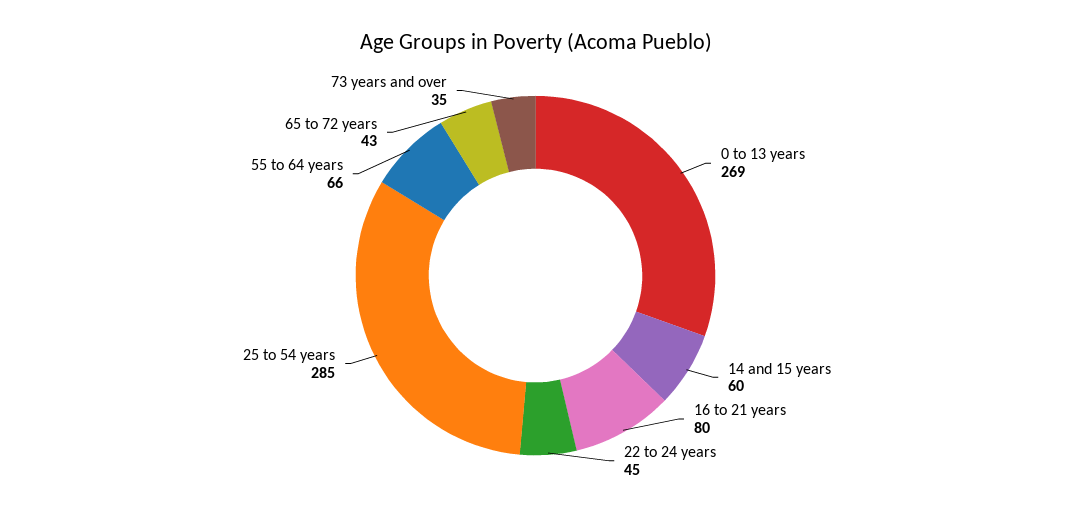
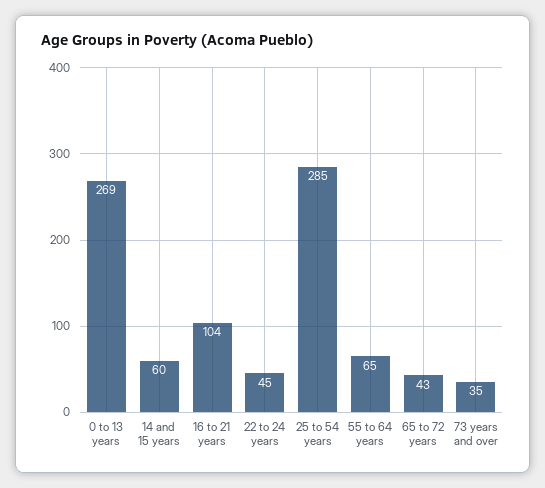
16 to 21 years: 80 -> 104
55 to 64 years: 66 -> 65

